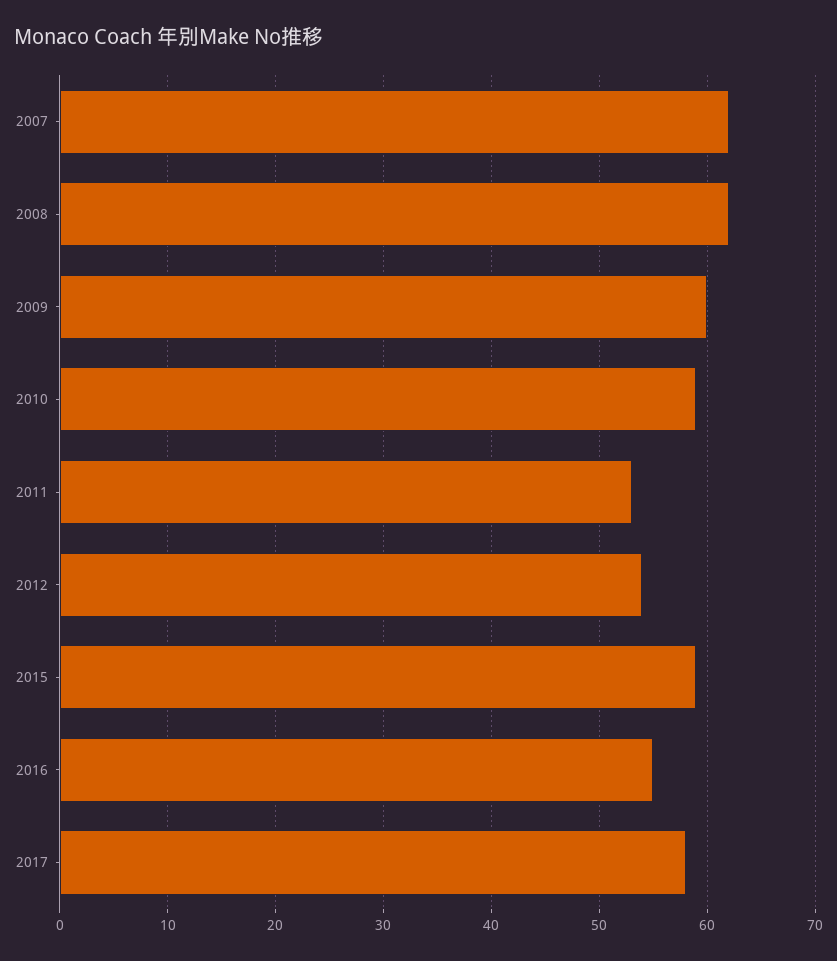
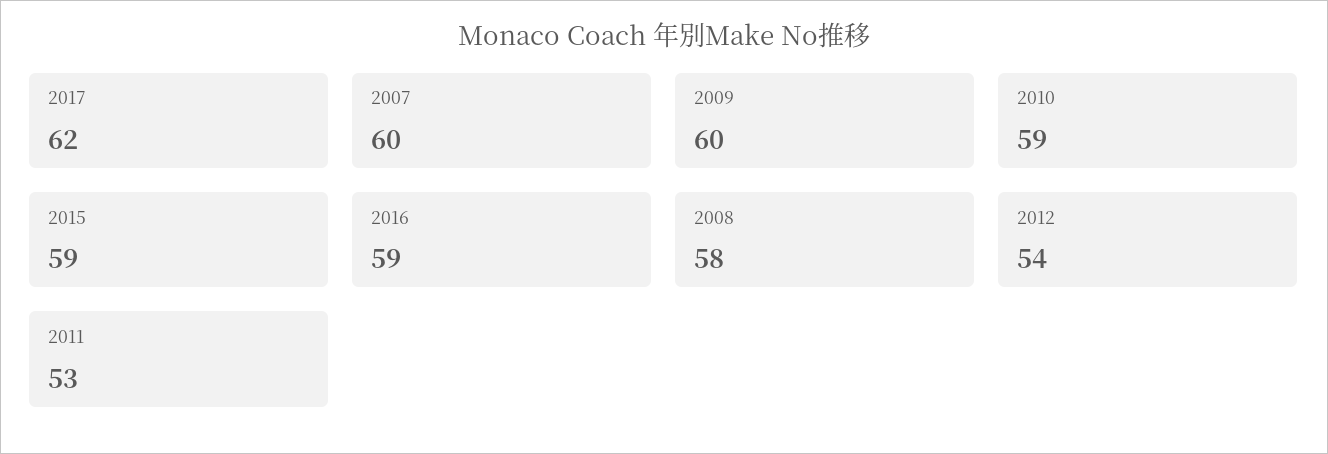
2007: 62 -> 60
2008: 62 -> 58
2016: 55 -> 59
2017: 58 -> 62

